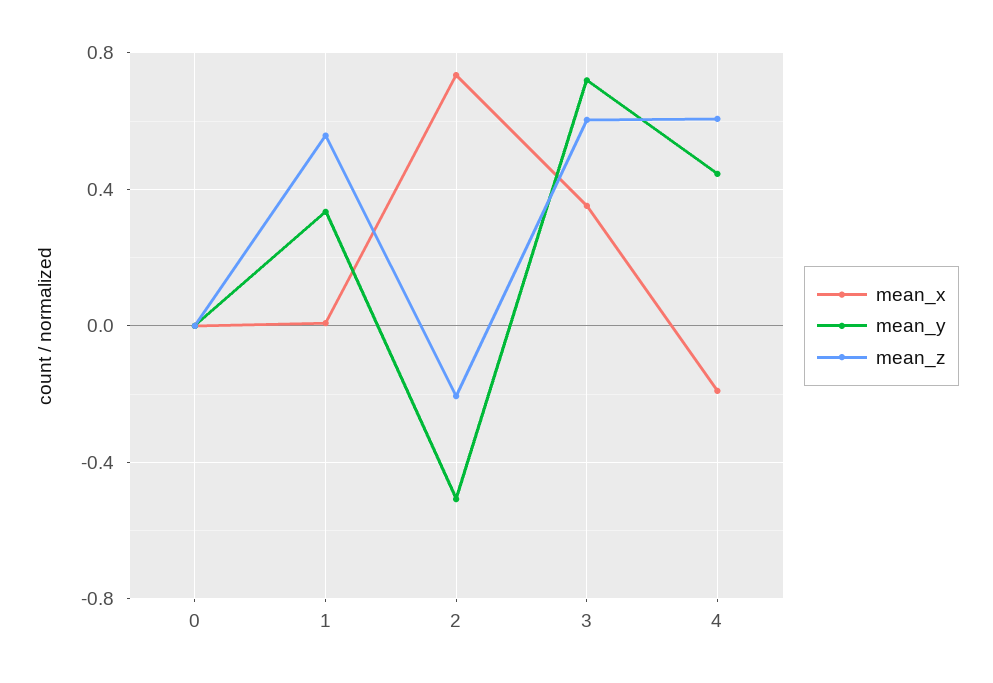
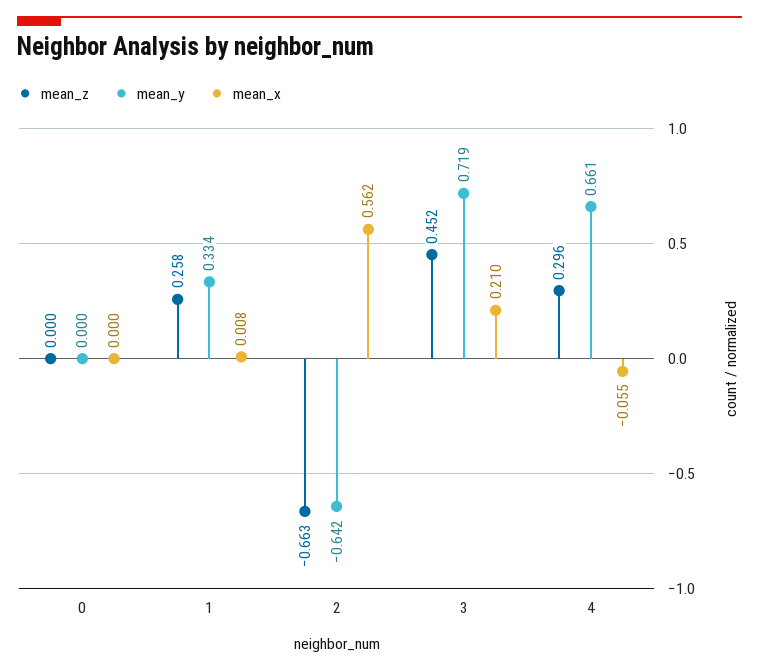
mean_z, 1: 0.55 -> 0.258
mean_x, 2: 0.75 -> 0.562
mean_y, 2: -0.5 -> -0.642
mean_z, 2: -0.2 -> -0.663
mean_x, 3: 0.35 -> 0.21
mean_z, 3: 0.6 -> 0.452
mean_x, 4: -0.2 -> -0.055
mean_y, 4: 0.45 -> 0.661
mean_z, 4: 0.6 -> 0.296

